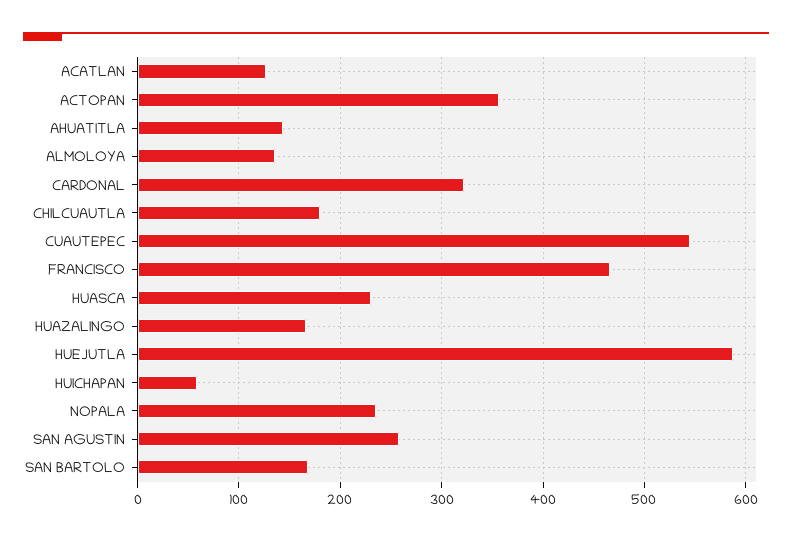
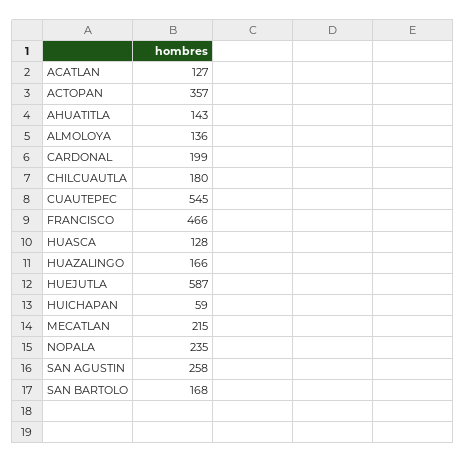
CARDONAL: 320 -> 199
HUASCA: 230 -> 128
MECATLAN: none -> 215

